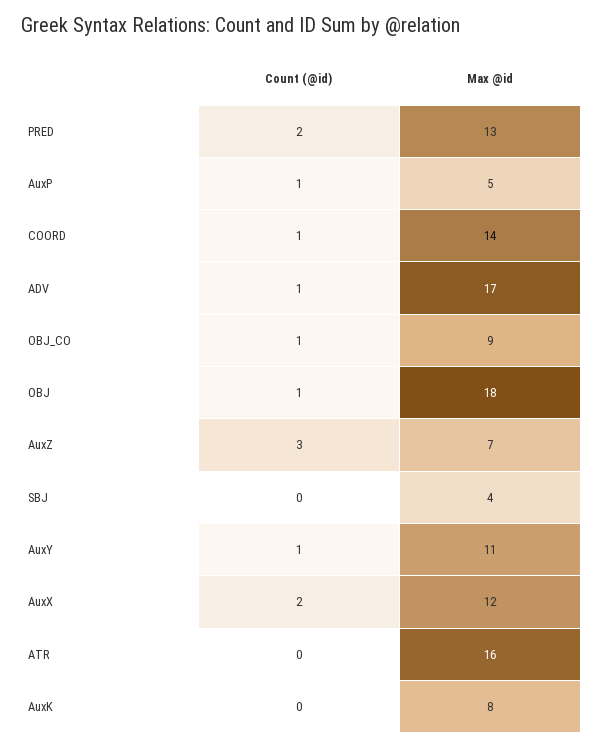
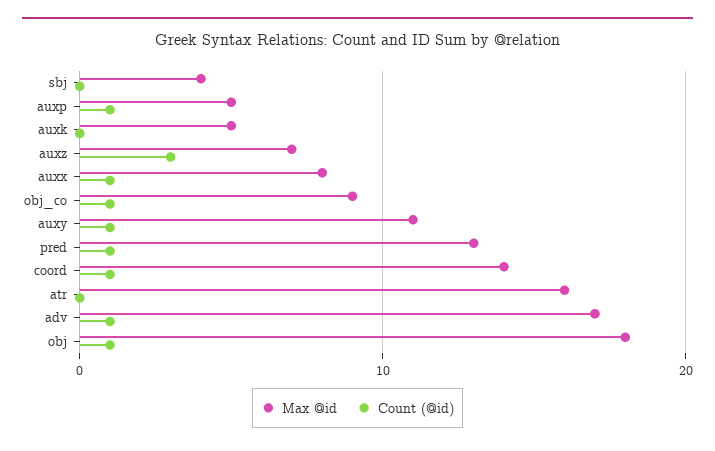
Count (@id), PRED: 2 -> 1
Count (@id), AuxX: 2 -> 1
Max @id, AuxX: 12 -> 8
Max @id, AuxK: 8 -> 5

